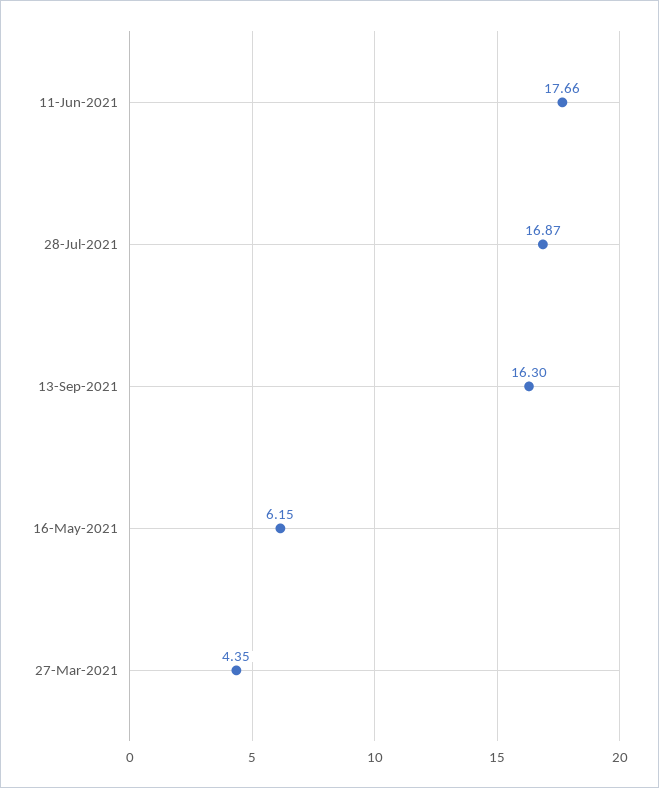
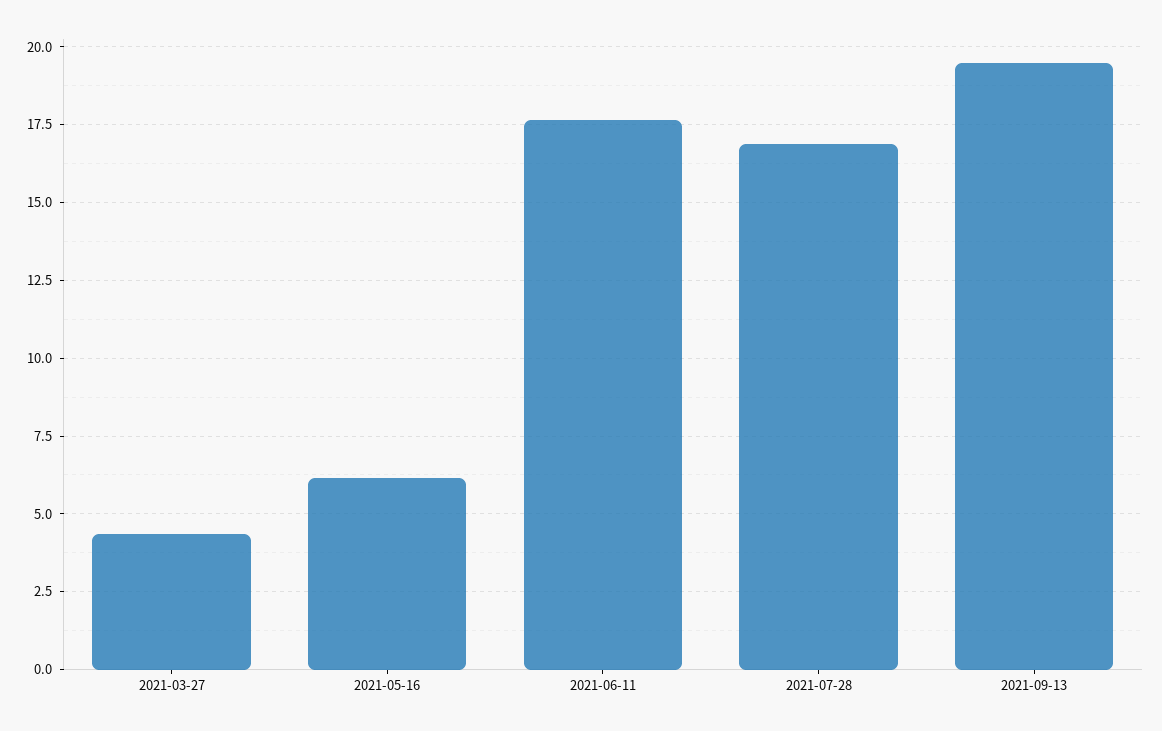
13-Sep-2021: 16.3 -> 19.5

